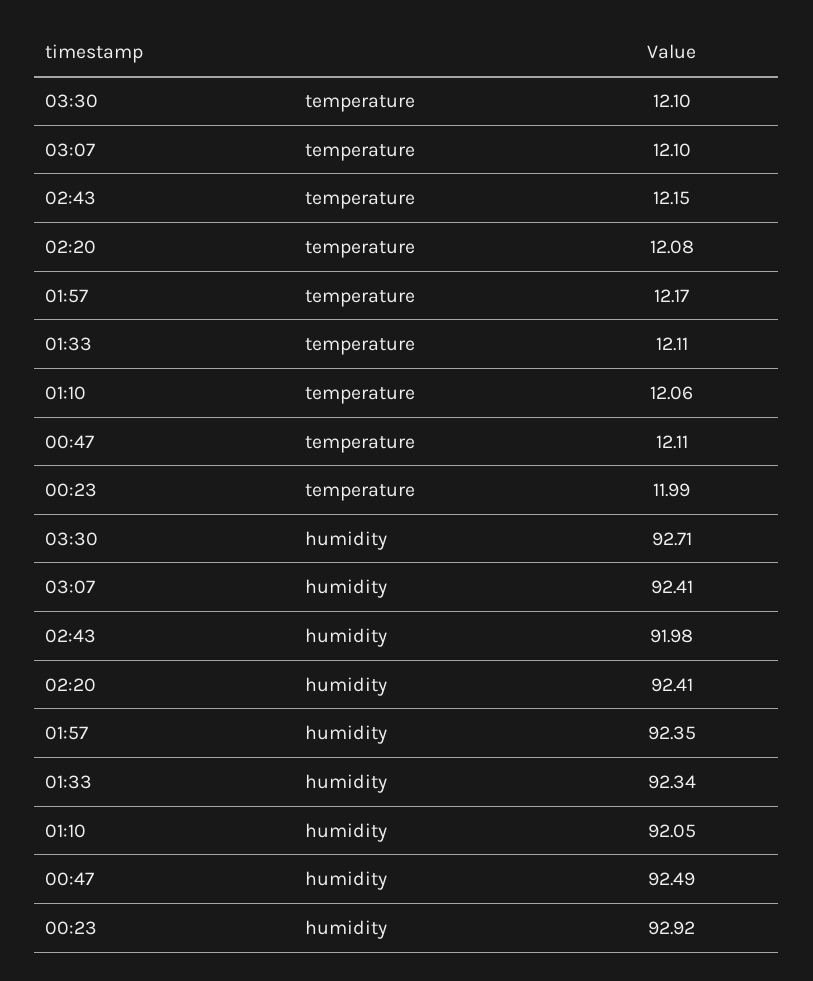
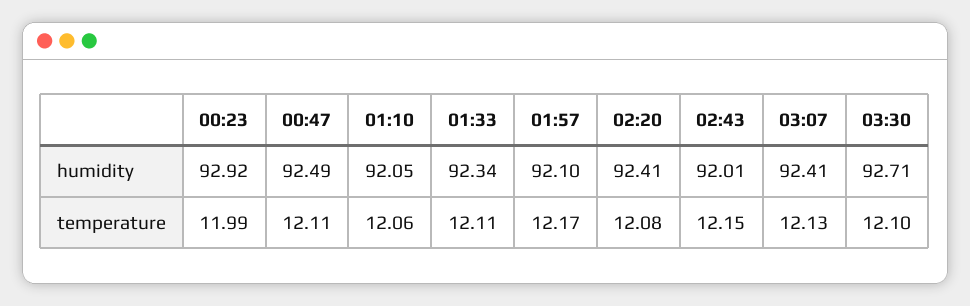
03:07, temperature: 12.1 -> 12.13
02:43, humidity: 91.98 -> 92.01
01:57, humidity: 92.35 -> 92.1

